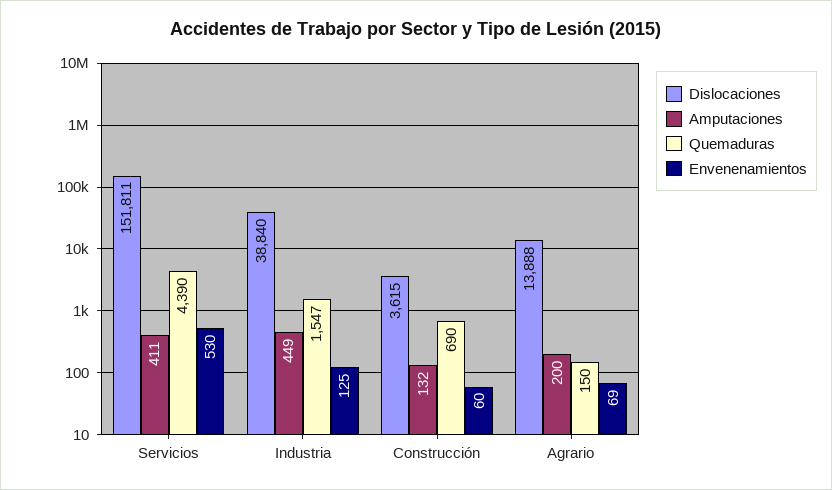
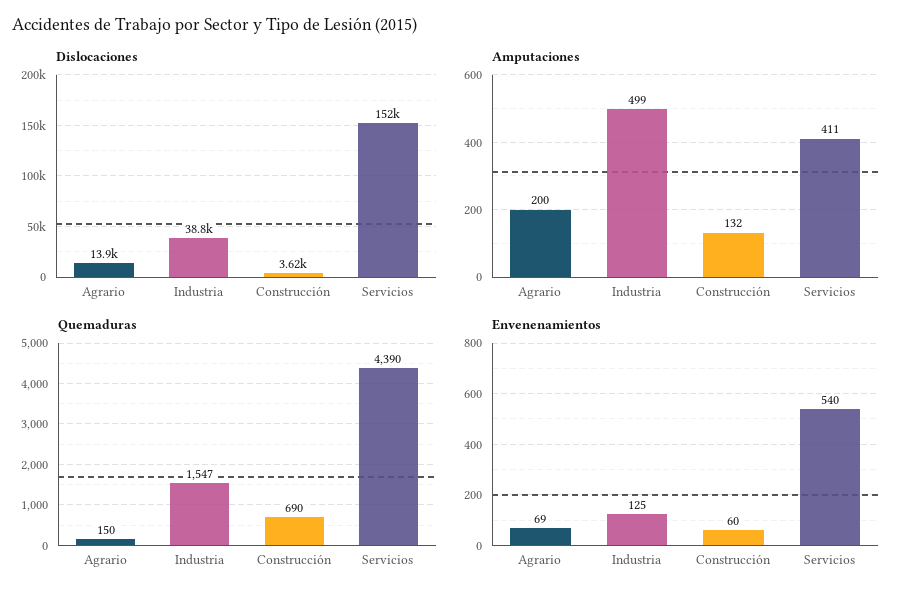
Envenenamientos, Servicios: 530 -> 540
Amputaciones, Industria: 449 -> 499

